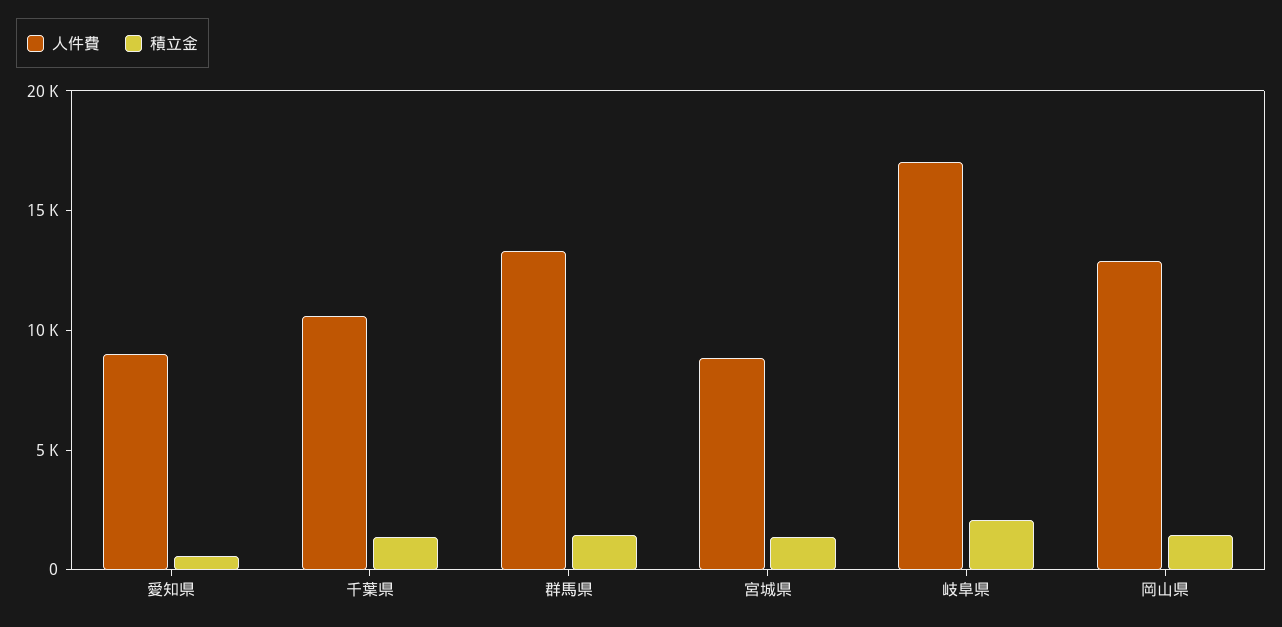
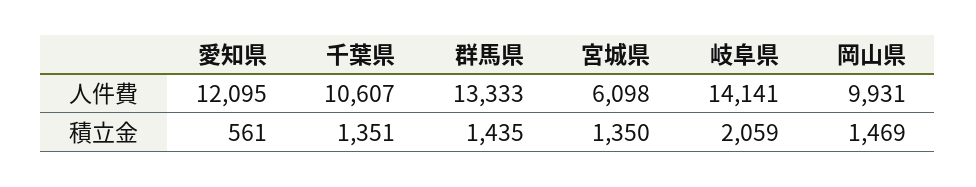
人件費, 愛知県: 9000 -> 12095
人件費, 宮城県: 9000 -> 6098
人件費, 岐阜県: 17000 -> 14141
人件費, 岡山県: 13000 -> 9931

